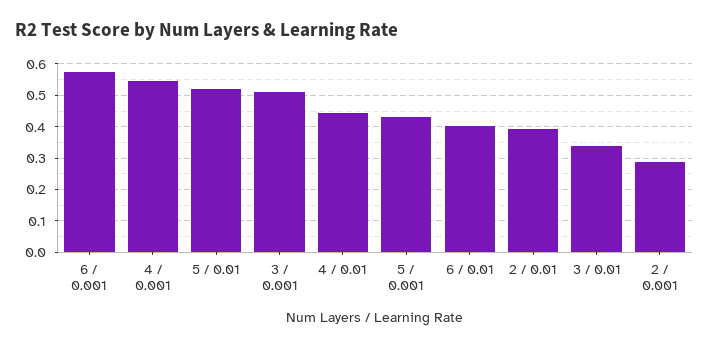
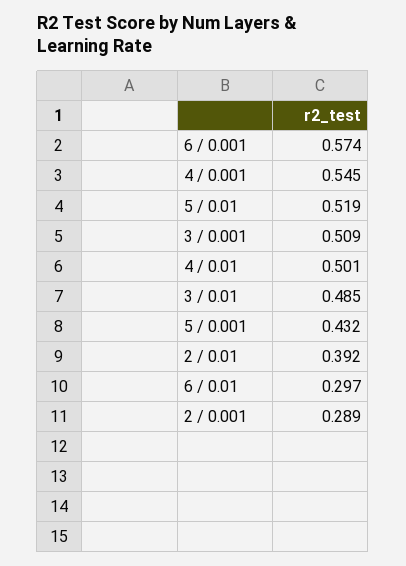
4 / 0.01: 0.44 -> 0.501
6 / 0.01: 0.4 -> 0.297
3 / 0.01: 0.34 -> 0.485

